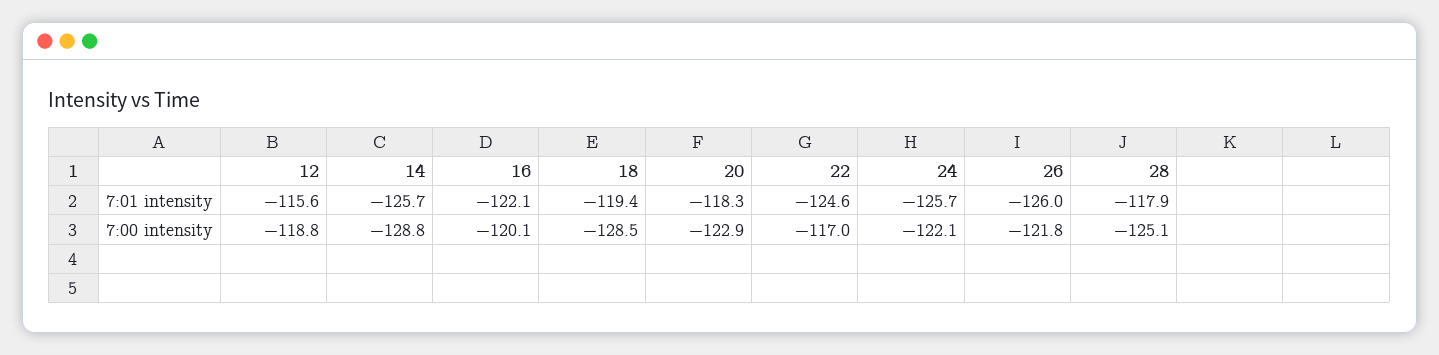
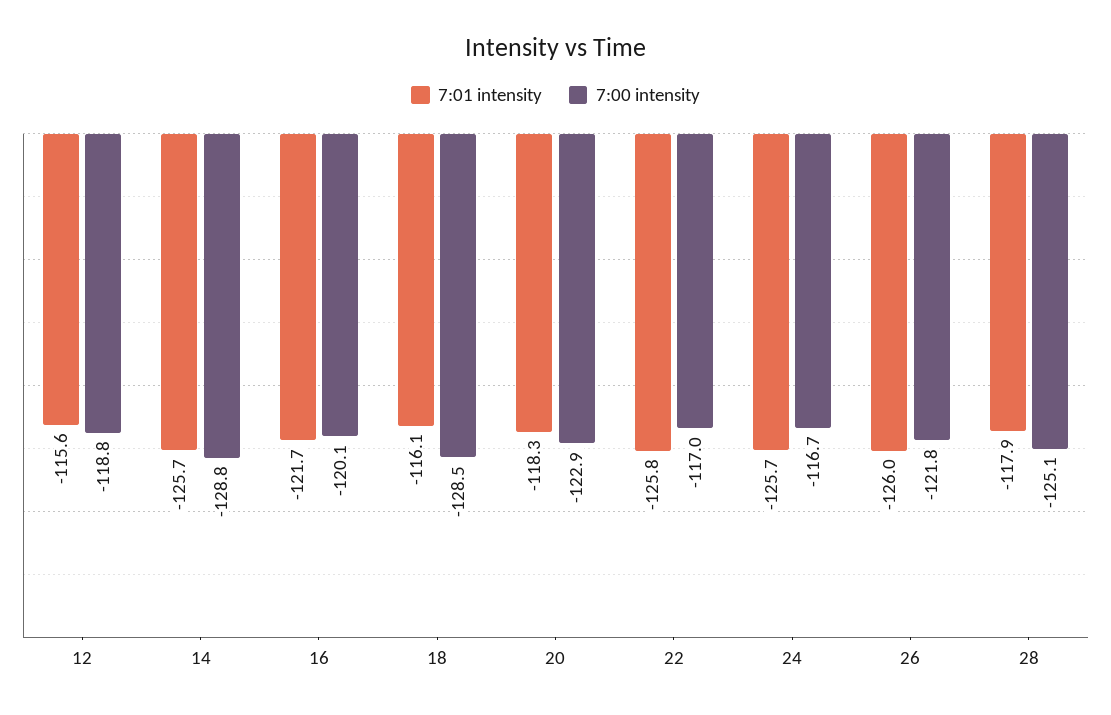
7:01 intensity, 16: -122.1 -> -121.7
7:01 intensity, 18: -119.4 -> -116.1
7:01 intensity, 22: -124.6 -> -125.8
7:00 intensity, 24: -122.1 -> -116.7

